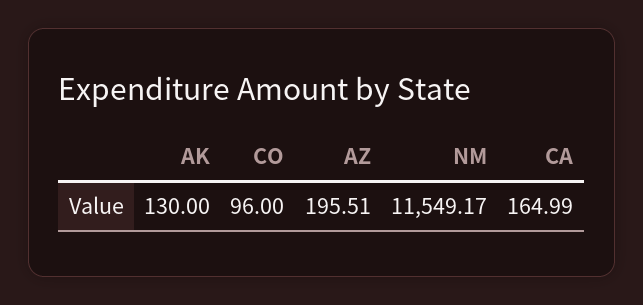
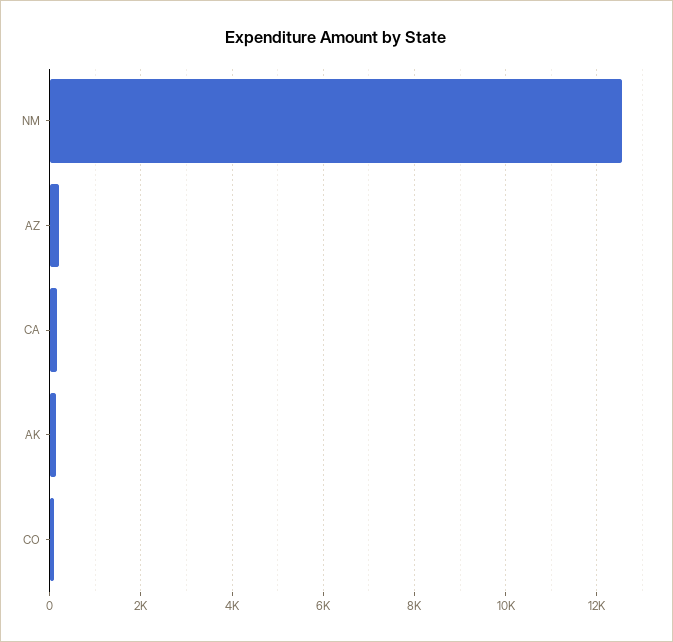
NM: 11549.17 -> 12600

